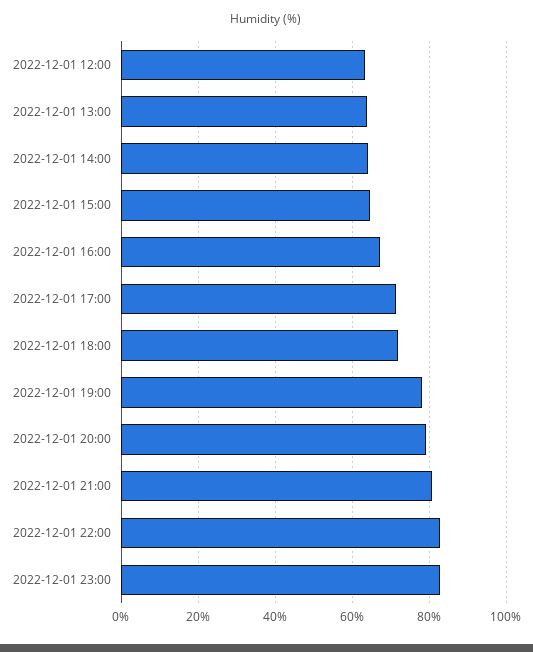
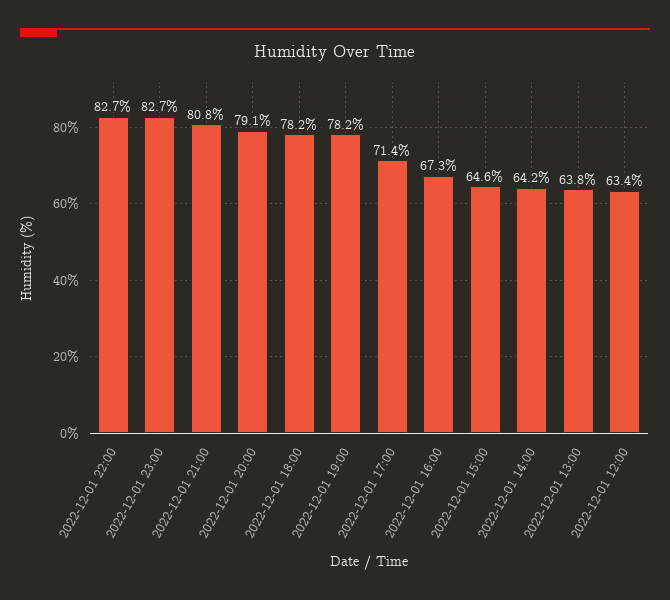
2022-12-01 18:00: 72 -> 78.2

